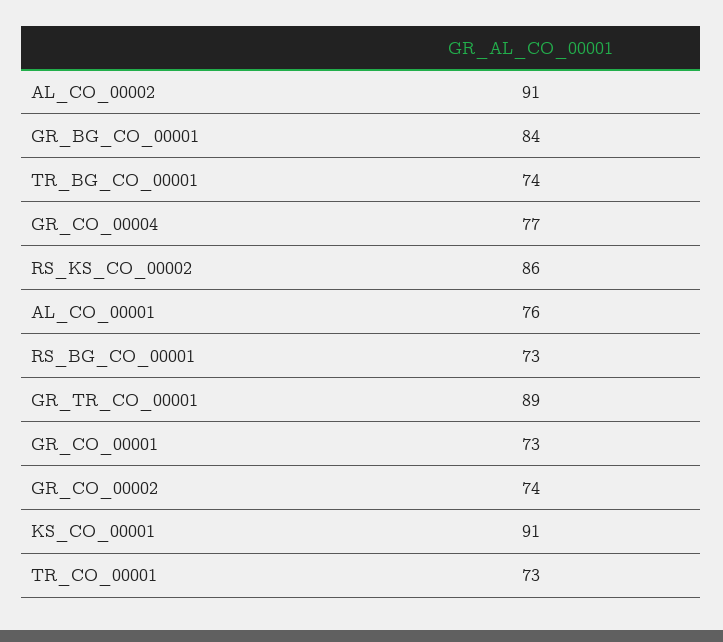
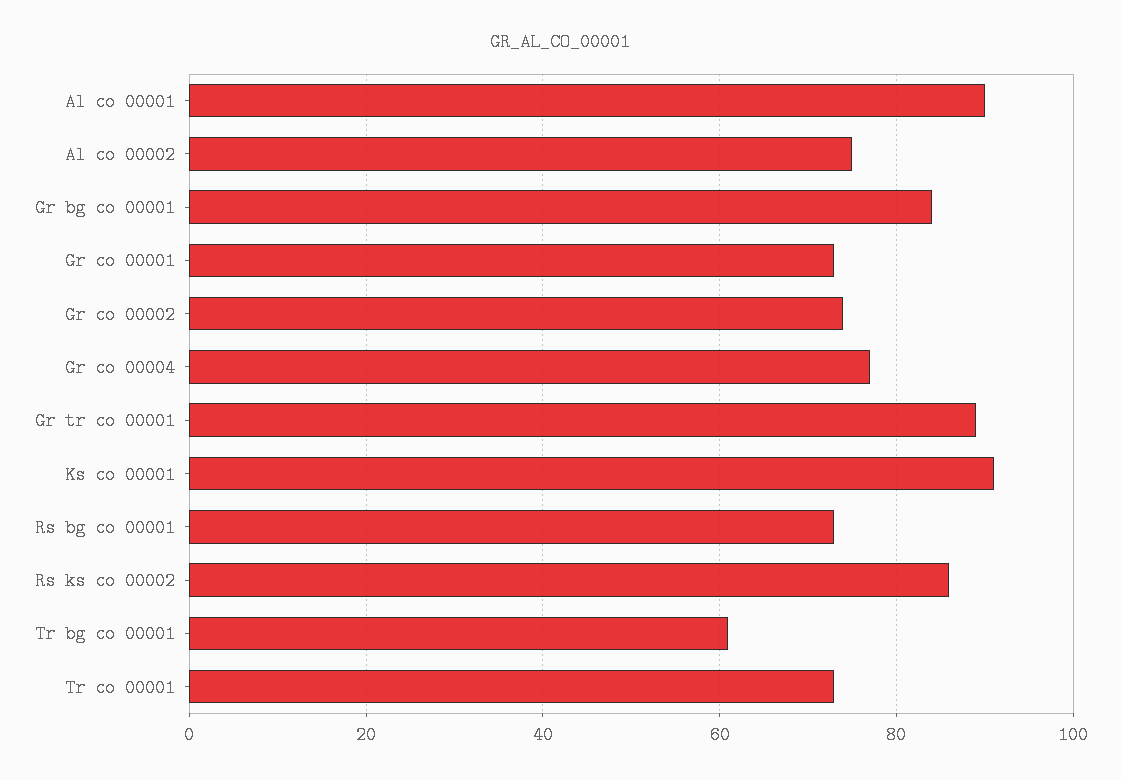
AL_CO_00002: 91 -> 75
TR_BG_CO_00001: 74 -> 60
AL_CO_00001: 76 -> 90

